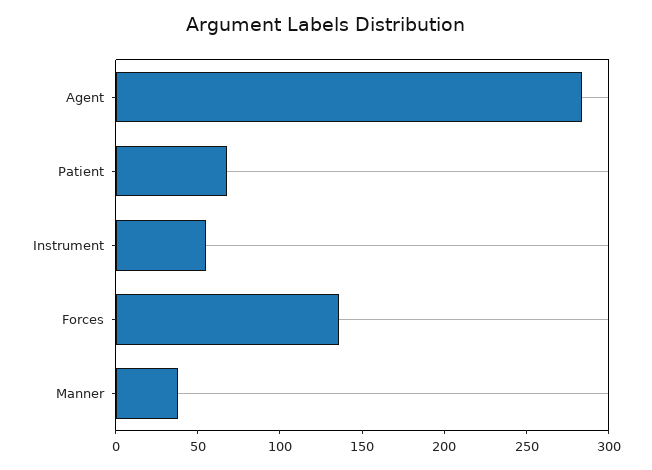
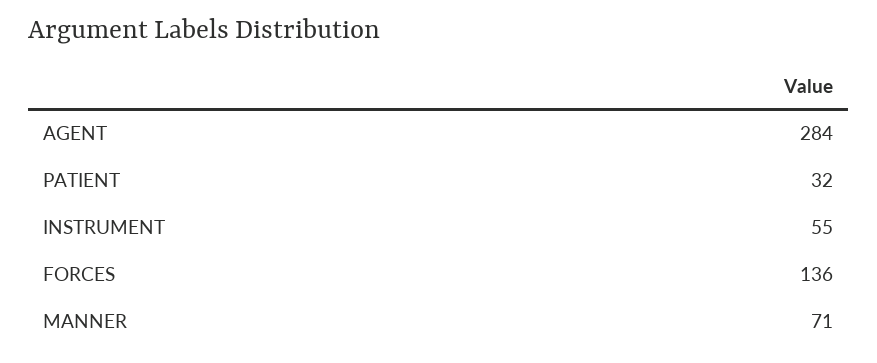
Patient: 70 -> 32
Manner: 40 -> 71

